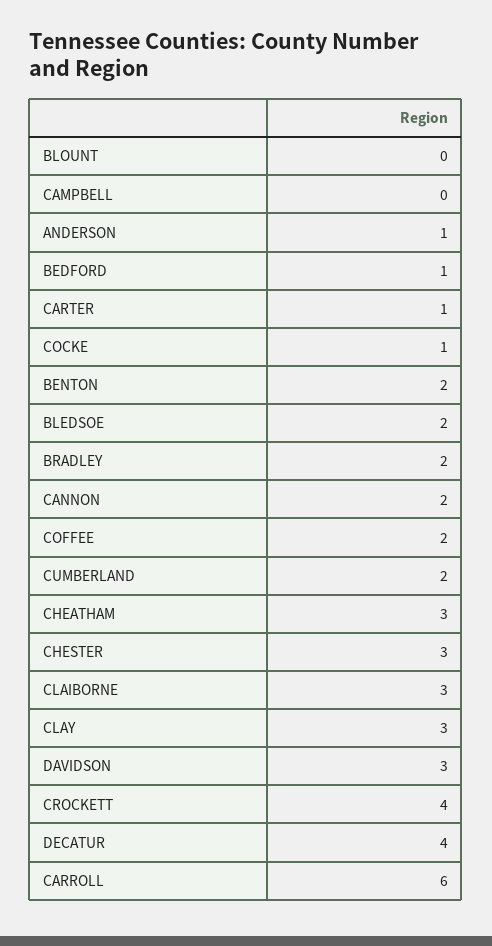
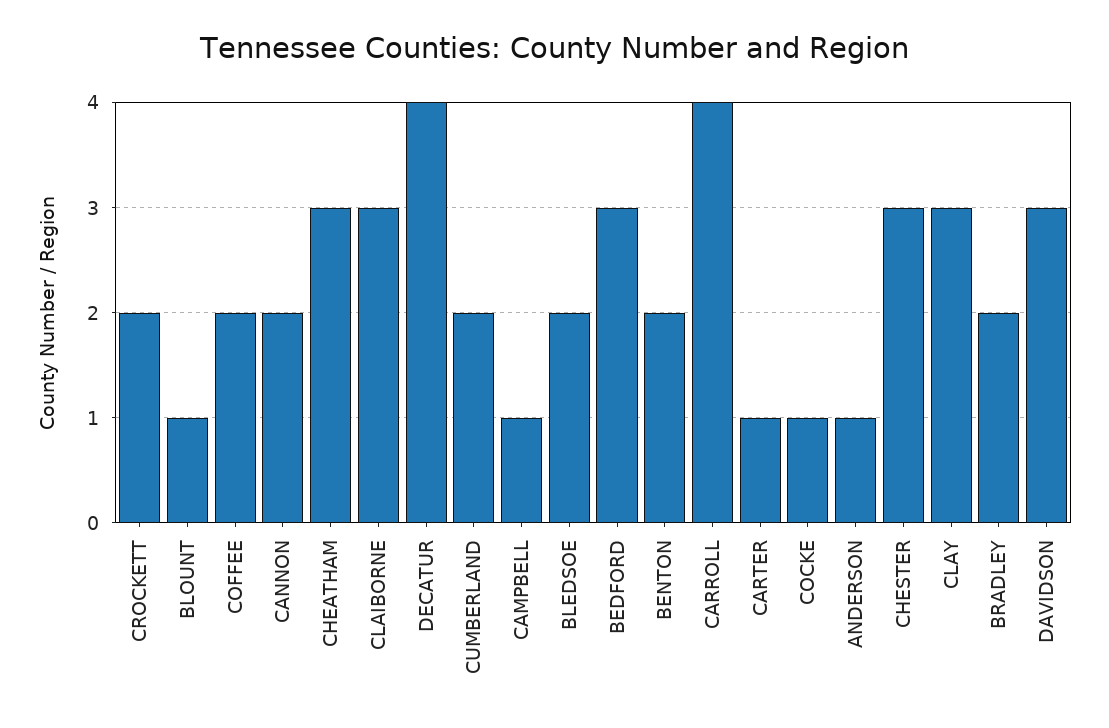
BLOUNT: 0 -> 1
CAMPBELL: 0 -> 1
BEDFORD: 1 -> 3
CROCKETT: 4 -> 2
CARROLL: 6 -> 4

